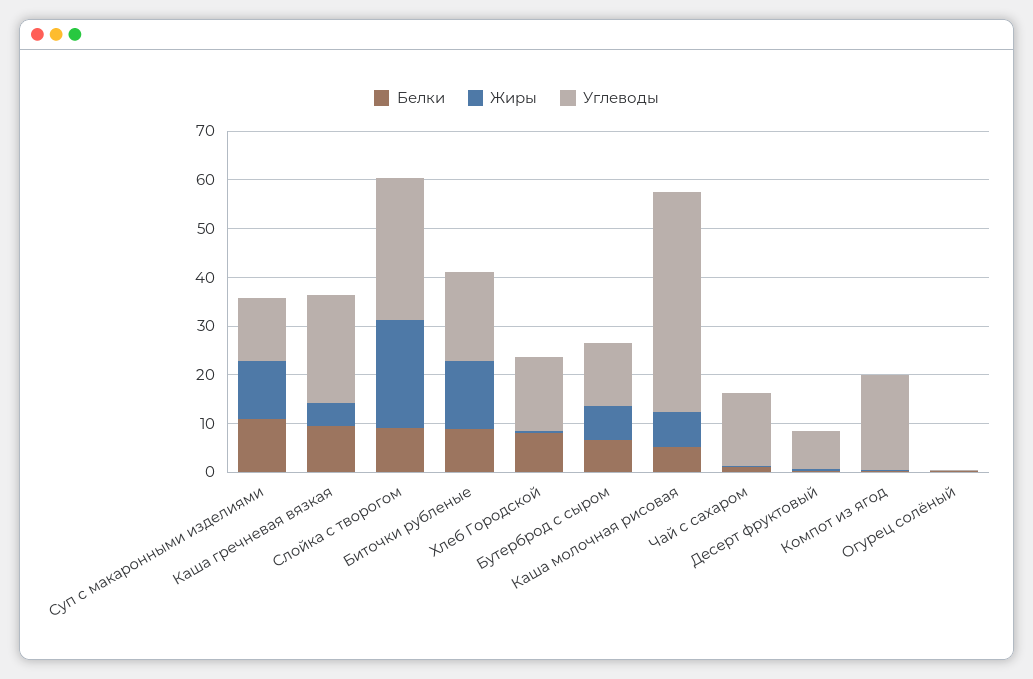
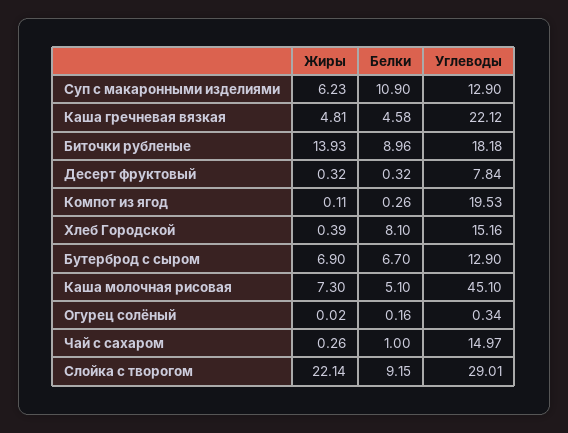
Жиры, Суп с макаронными изделиями: 12 -> 6.23
Белки, Каша гречневая вязкая: 10 -> 4.58

